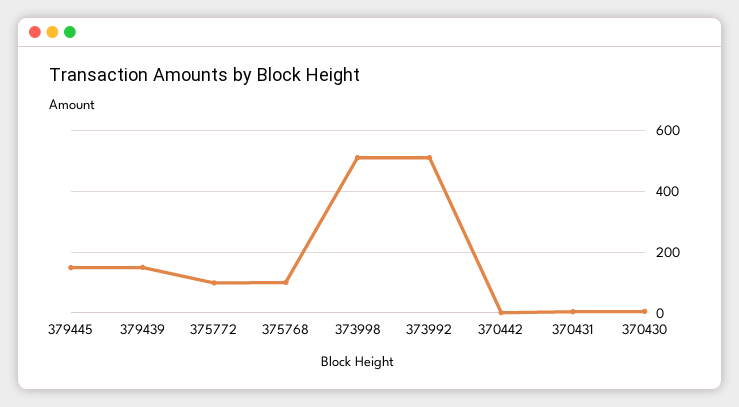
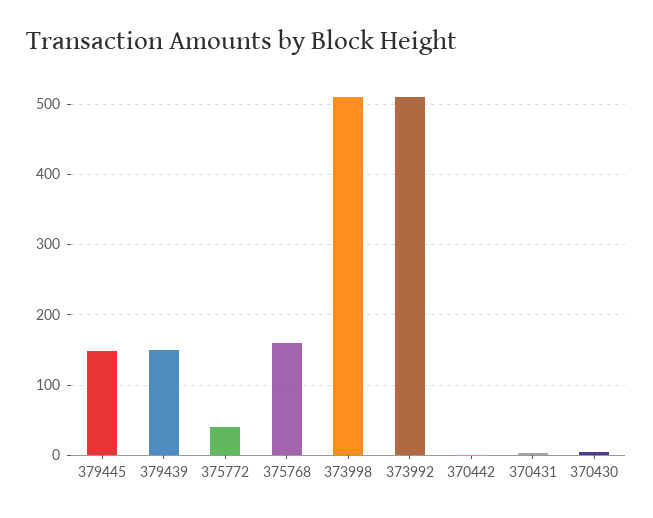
375772: 100 -> 40
375768: 100 -> 160

